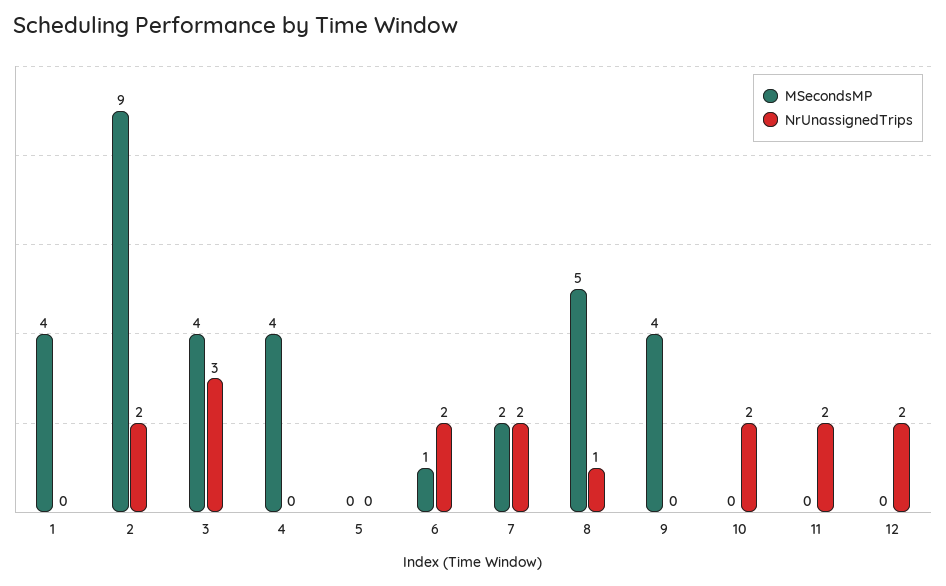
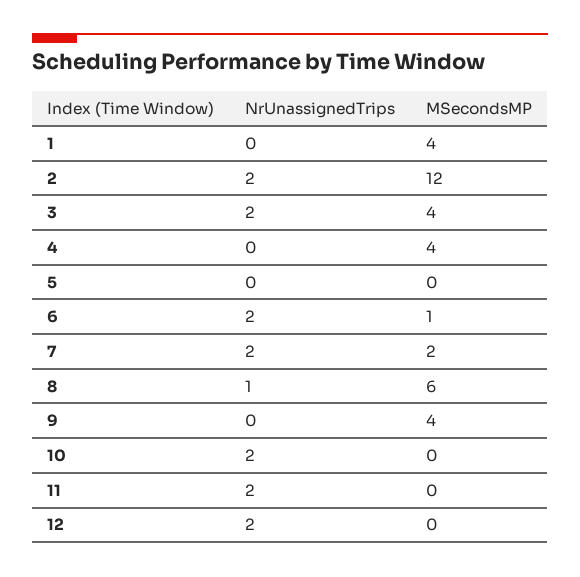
MSecondsMP, 2: 9 -> 12
NrUnassignedTrips, 3: 3 -> 2
MSecondsMP, 8: 5 -> 6

